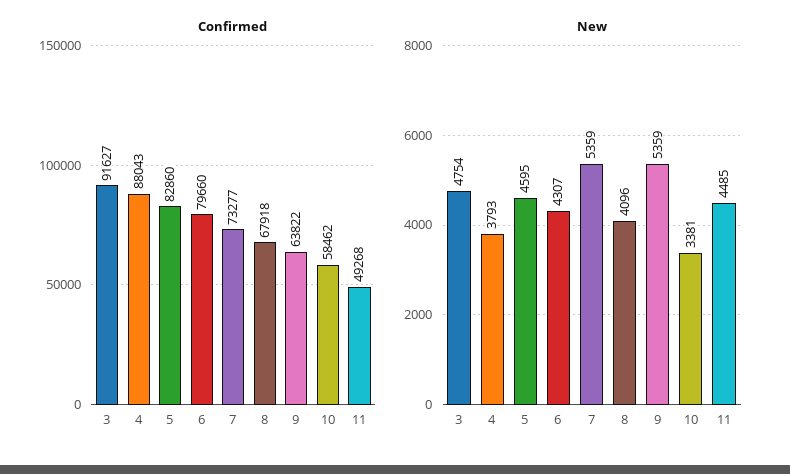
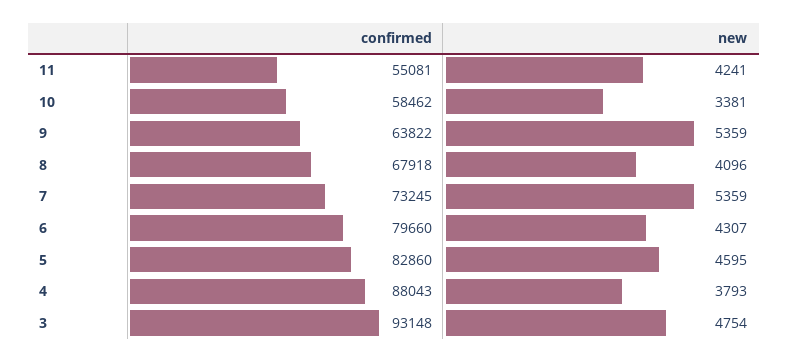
Confirmed, 3: 91627 -> 93148
Confirmed, 7: 73277 -> 73245
Confirmed, 11: 49268 -> 55081
New, 11: 4485 -> 4241

